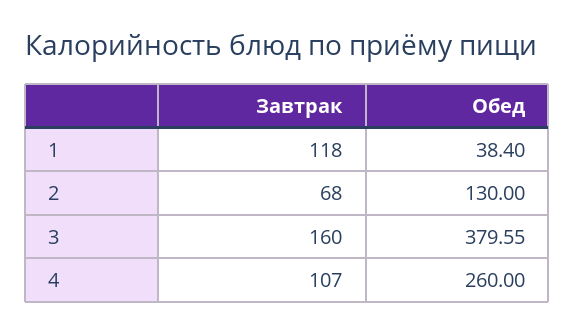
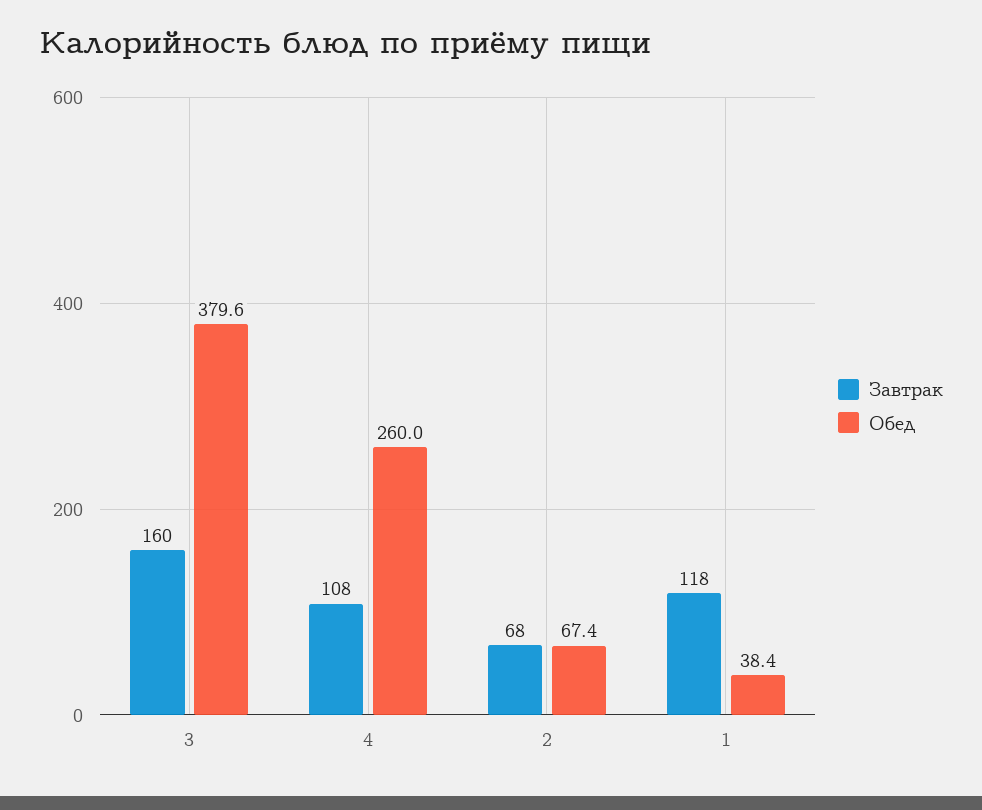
Обед, 2: 130 -> 67.4
Завтрак, 4: 107 -> 108

